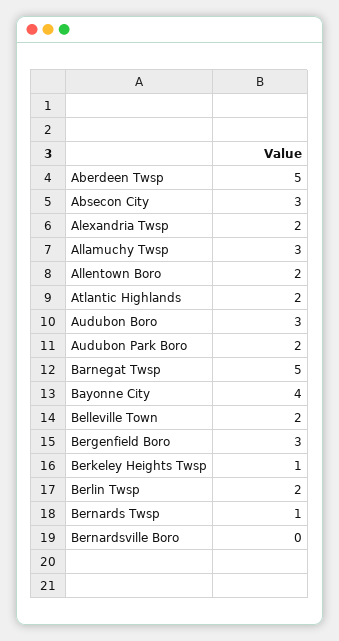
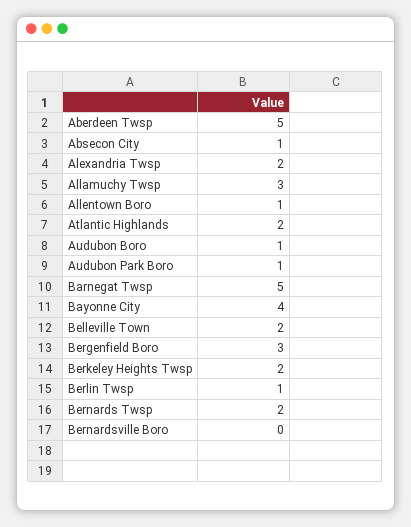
Absecon City: 3 -> 1
Allentown Boro: 2 -> 1
Audubon Boro: 3 -> 1
Audubon Park Boro: 2 -> 1
Berkeley Heights Twsp: 1 -> 2
Berlin Twsp: 2 -> 1
Bernards Twsp: 1 -> 2

